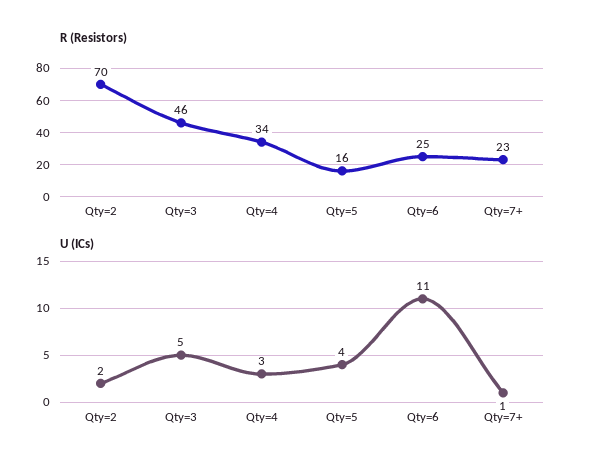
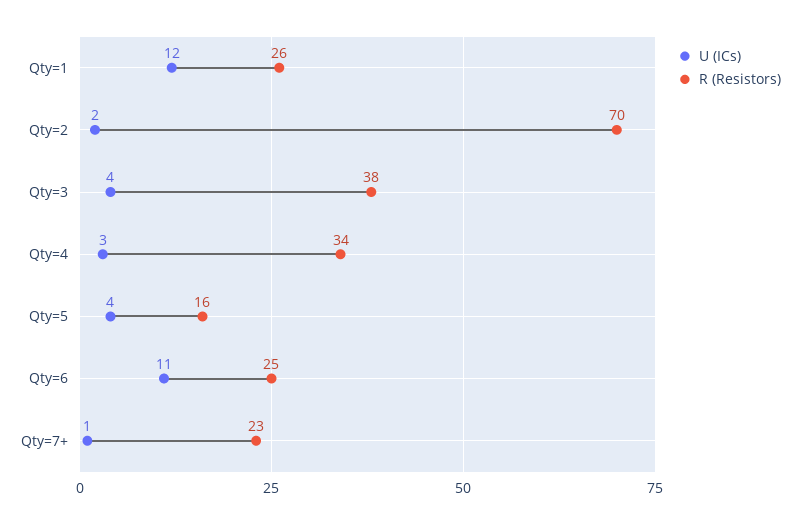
R (Resistors), Qty=3: 46 -> 38
U (ICs), Qty=3: 5 -> 4
U (ICs), Qty=1: none -> 12
R (Resistors), Qty=1: none -> 26

